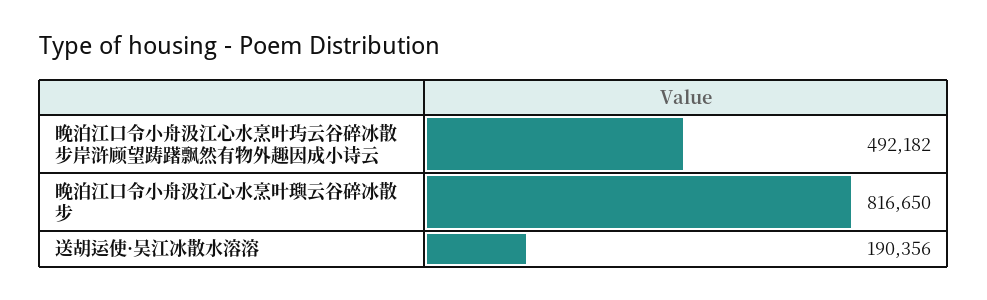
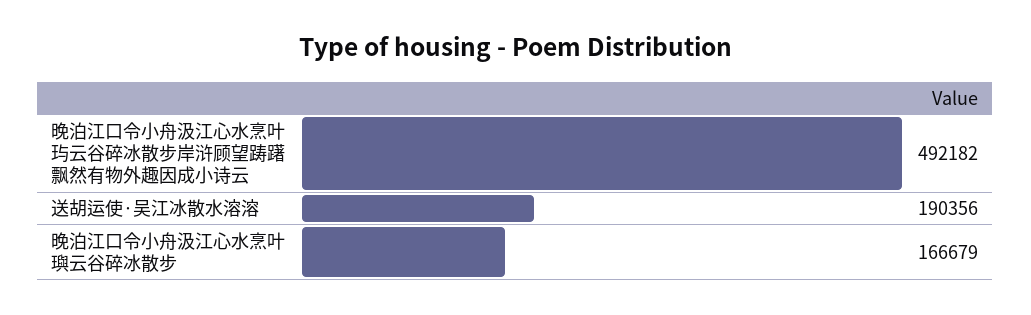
晚泊江口令小舟汲江心水烹叶璵云谷碎冰散步: 816650 -> 166679

